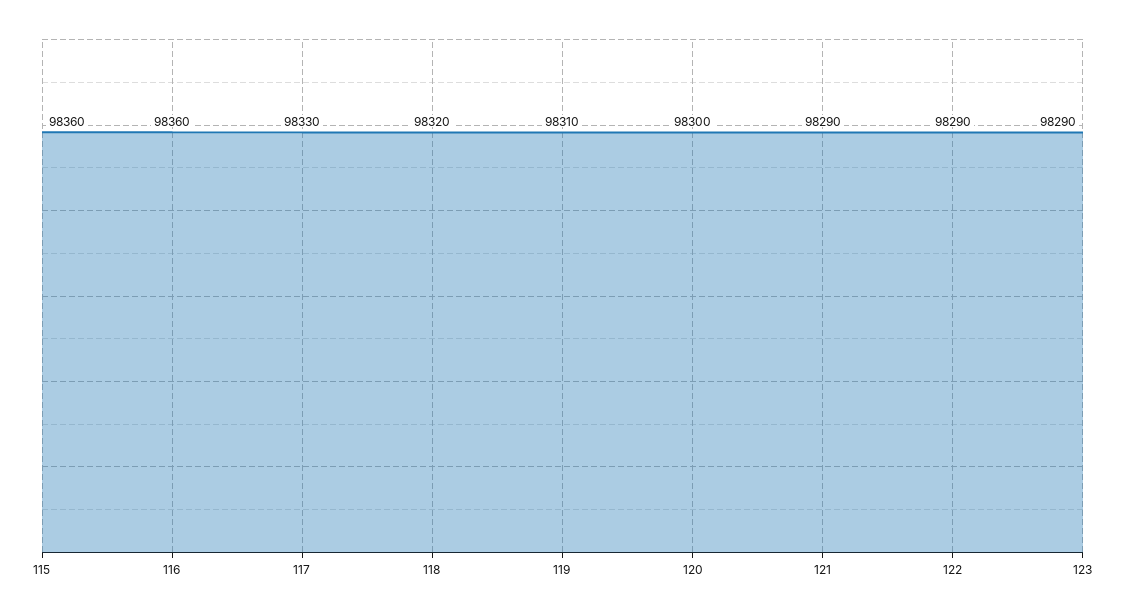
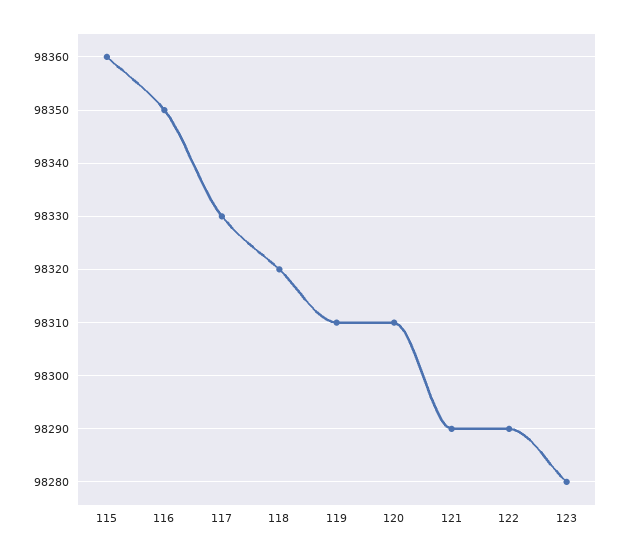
116: 98360 -> 98350
120: 98300 -> 98310
123: 98290 -> 98280

